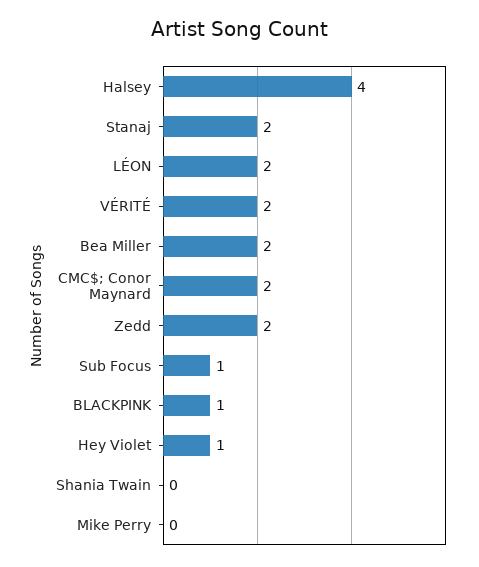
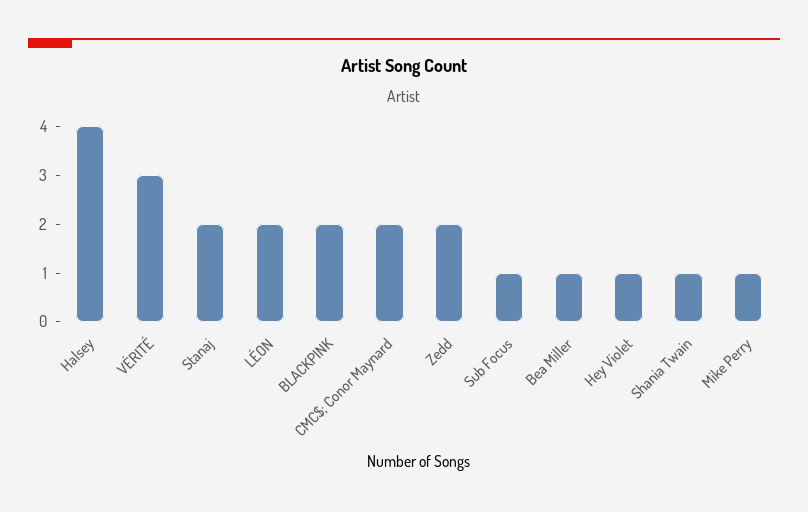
VÉRITÉ: 2 -> 3
Bea Miller: 2 -> 1
BLACKPINK: 1 -> 2
Shania Twain: 0 -> 1
Mike Perry: 0 -> 1

